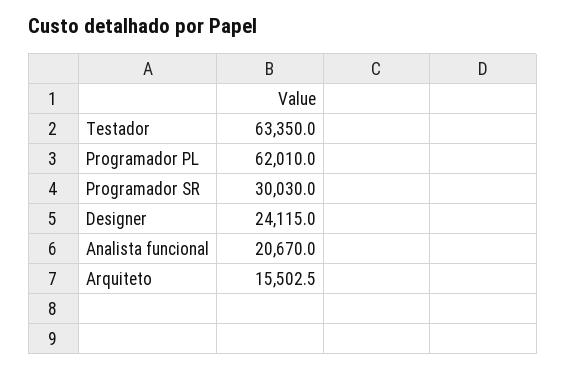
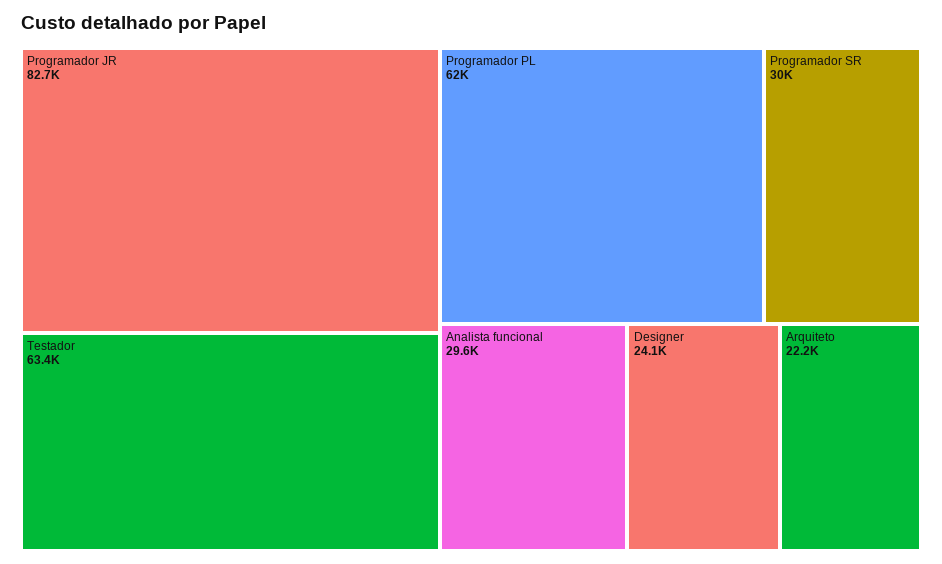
Analista funcional: 20670 -> 29600
Arquiteto: 15502.5 -> 22200
Programador JR: none -> 82700

